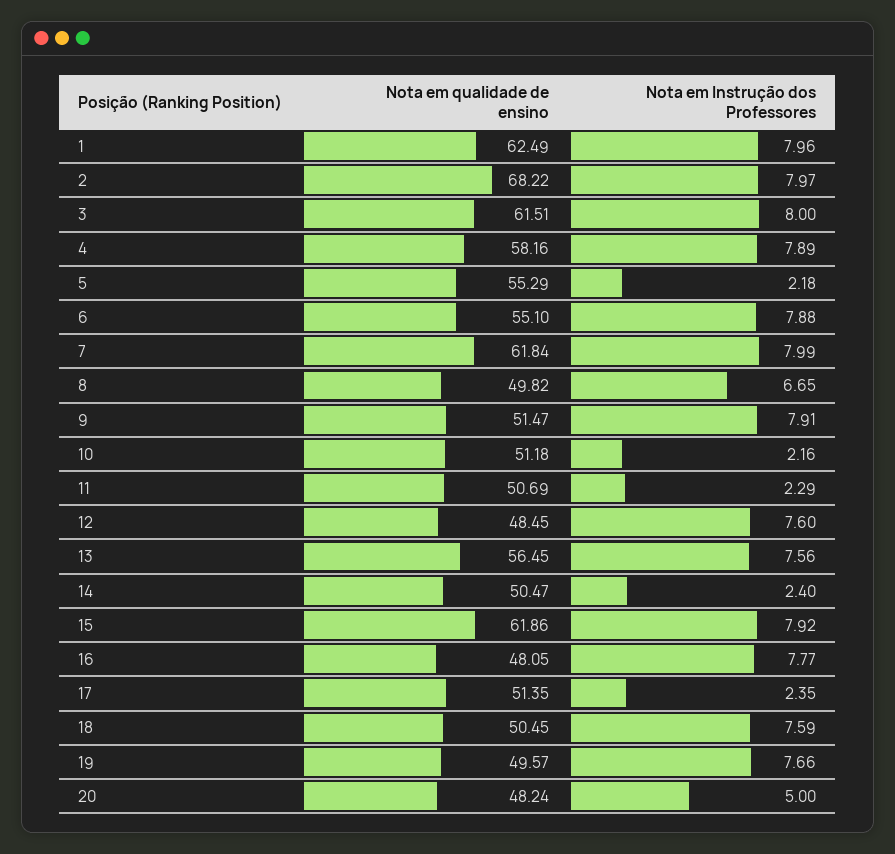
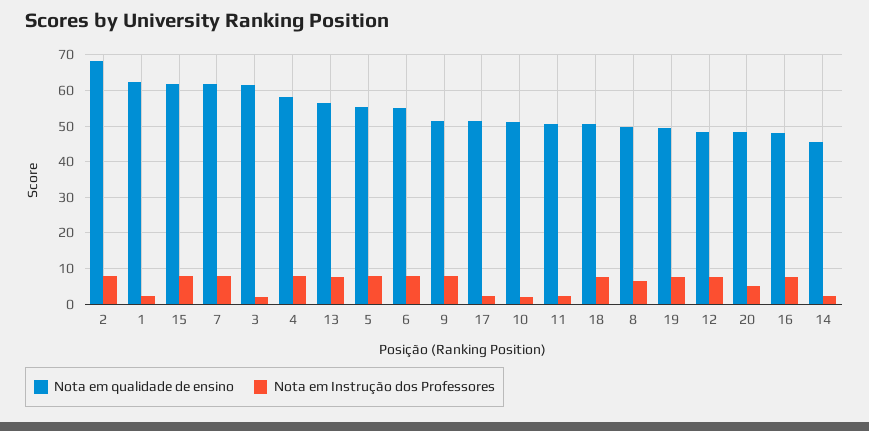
Nota em Instrução dos Professores, 1: 7.96 -> 2
Nota em Instrução dos Professores, 3: 8 -> 2
Nota em Instrução dos Professores, 5: 2.18 -> 8
Nota em qualidade de ensino, 14: 50.47 -> 46

